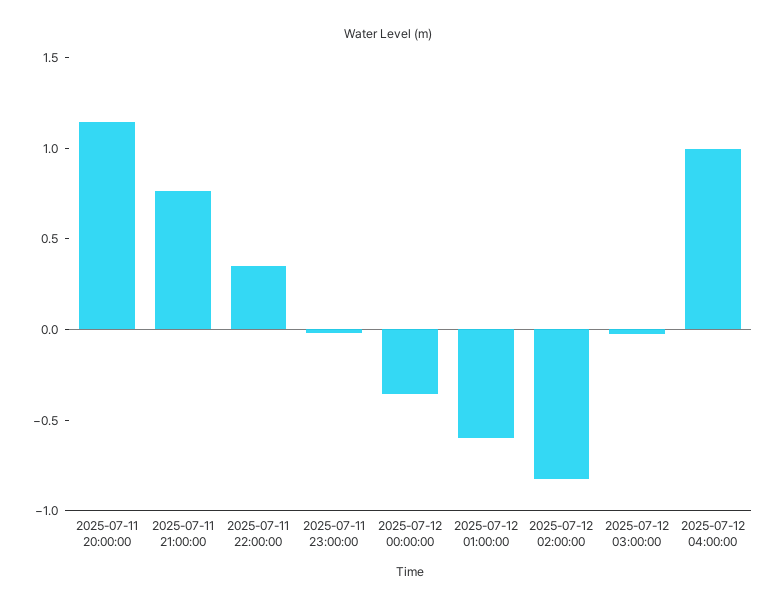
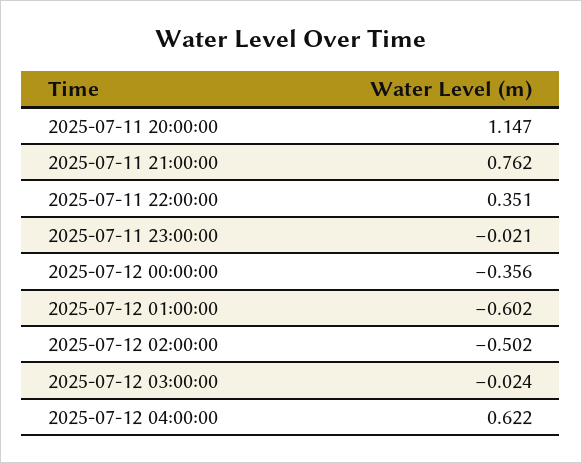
2025-07-12 02:00:00: -0.8 -> -0.502
2025-07-12 04:00:00: 1 -> 0.622

